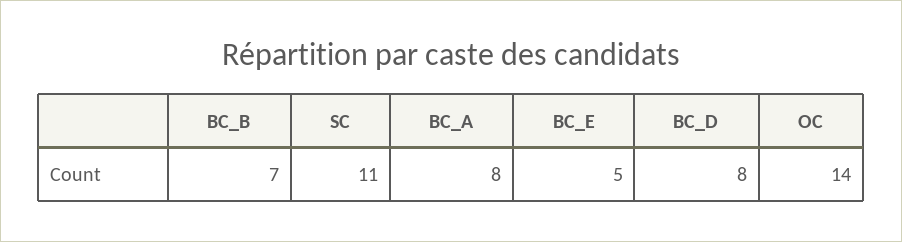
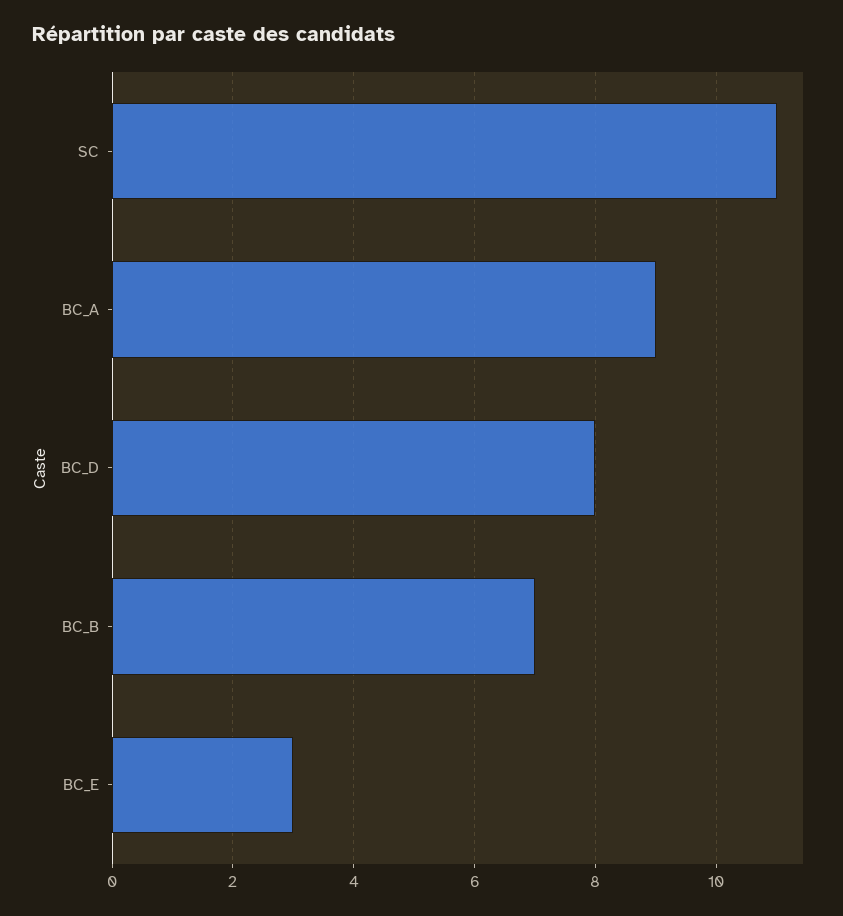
BC_A: 8 -> 9
BC_E: 5 -> 3
OC: 14 -> none

